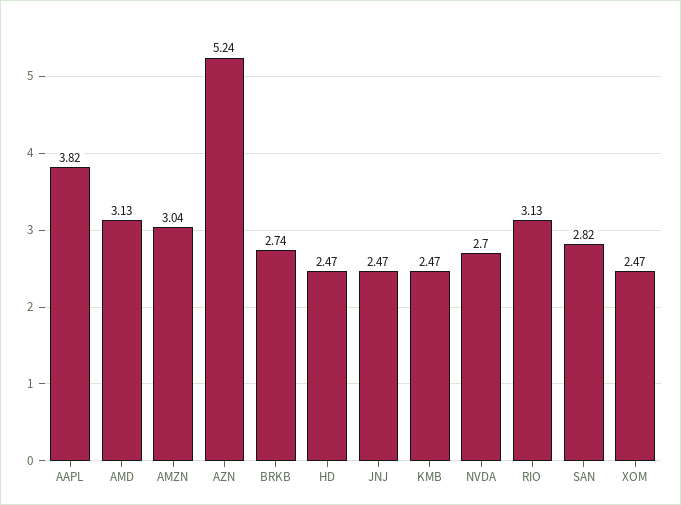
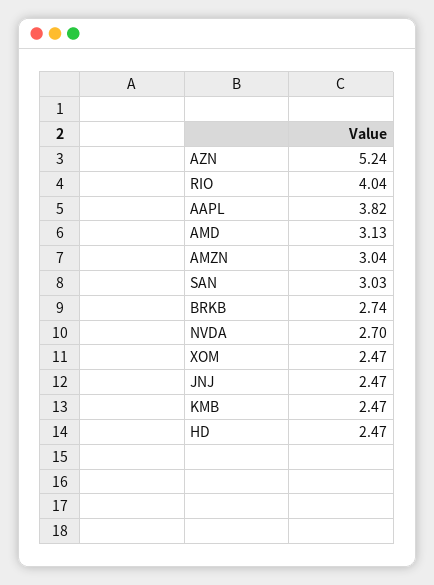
RIO: 3.13 -> 4.04
SAN: 2.82 -> 3.03

